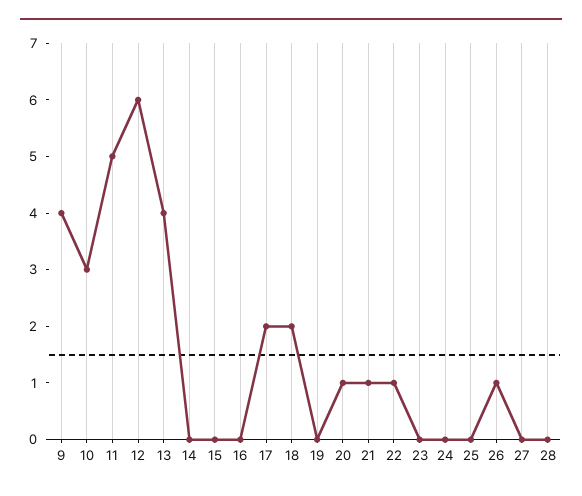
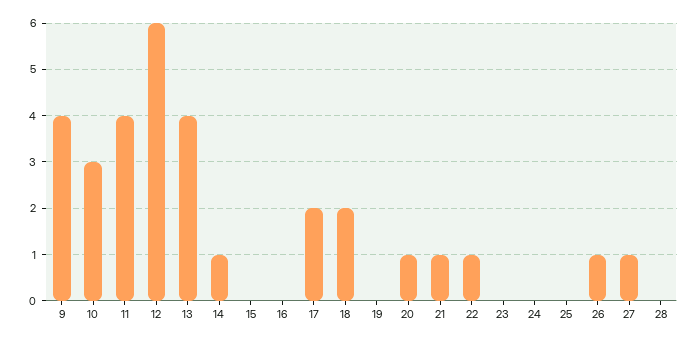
11: 5 -> 4
14: 0 -> 1
27: 0 -> 1

